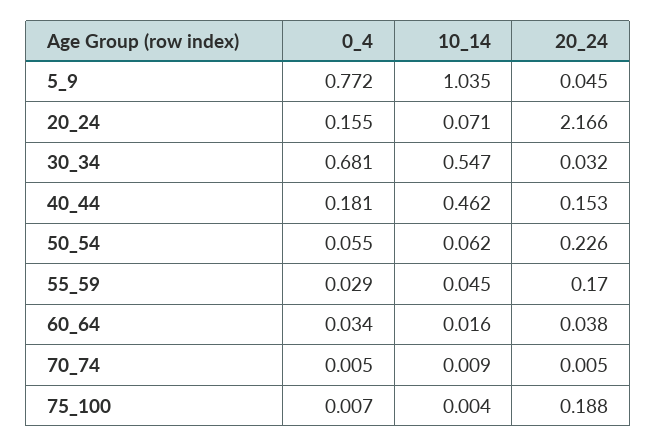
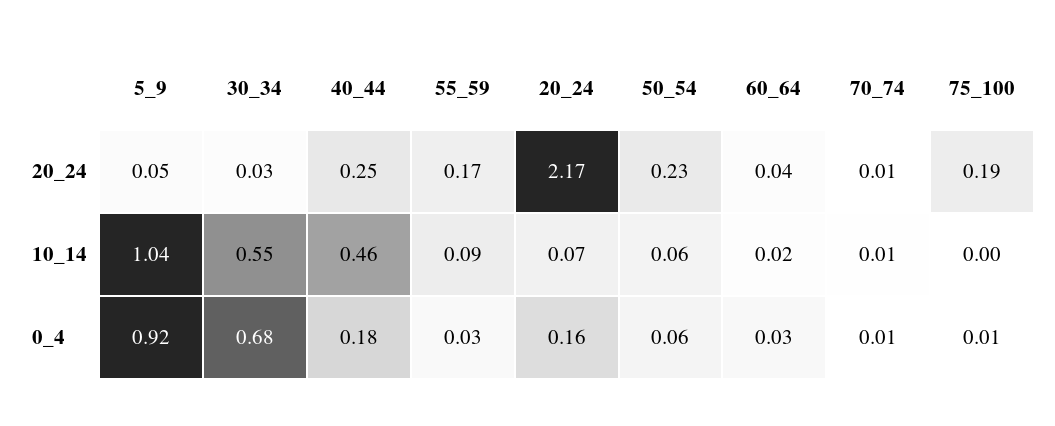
0_4, 5_9: 0.772 -> 0.92
20_24, 40_44: 0.153 -> 0.25
10_14, 55_59: 0.045 -> 0.09

